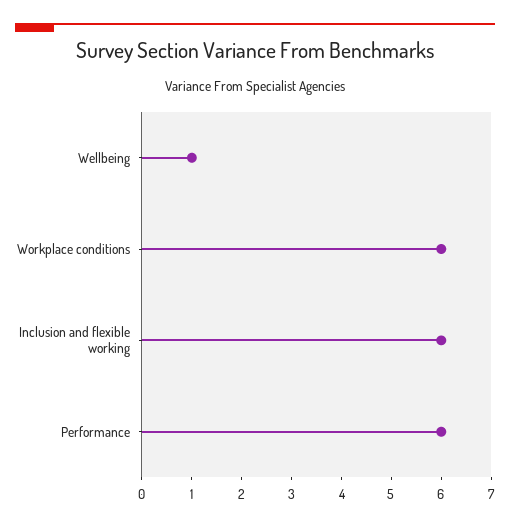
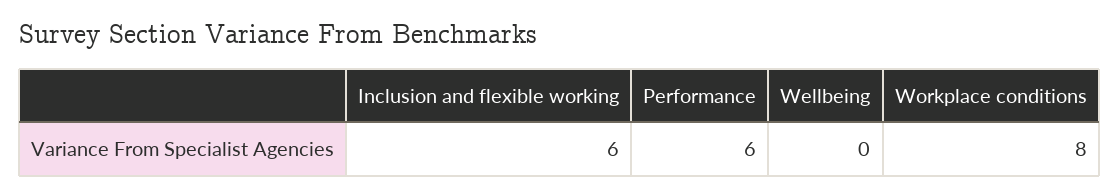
Wellbeing: 1 -> 0
Workplace conditions: 6 -> 8

